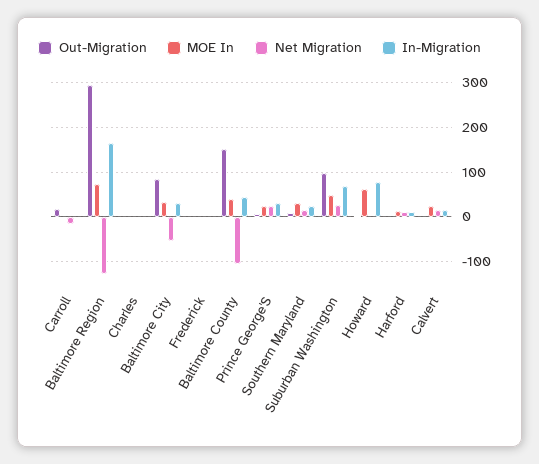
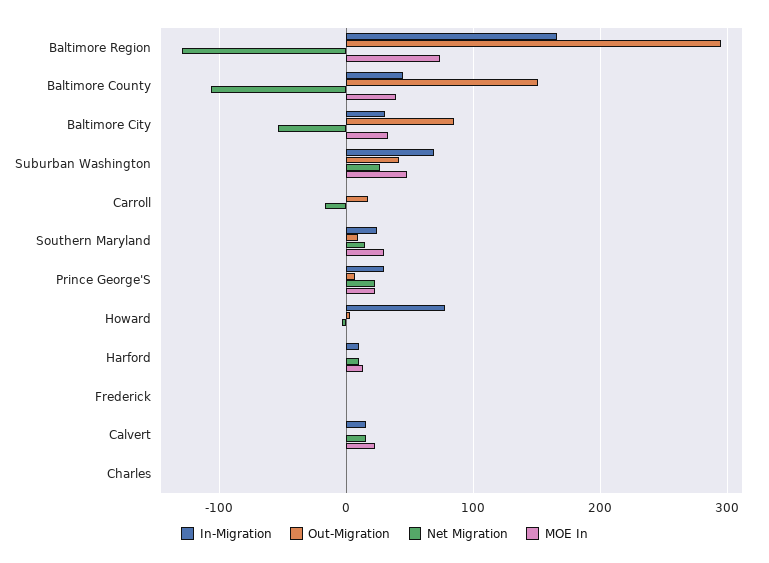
Out-Migration, Suburban Washington: 100 -> 40
MOE In, Howard: 60 -> 0

